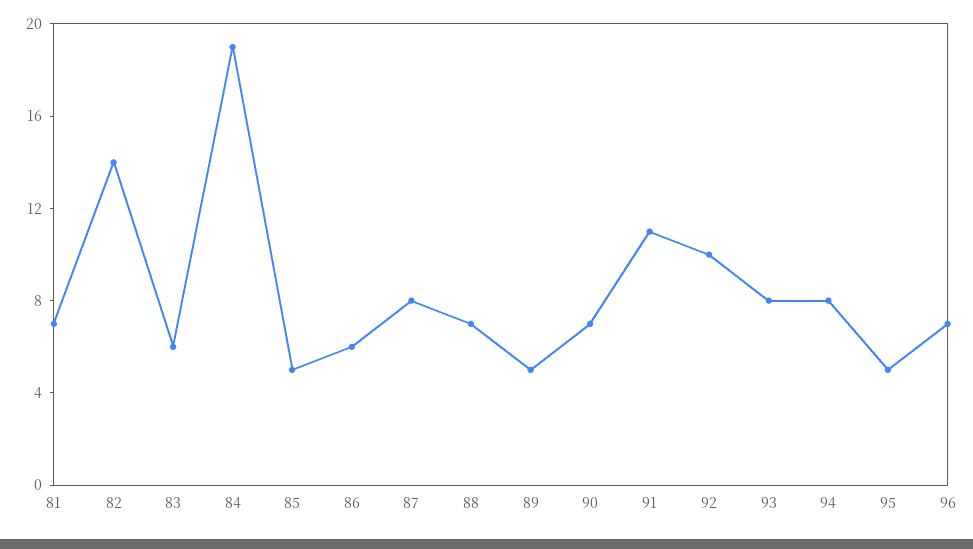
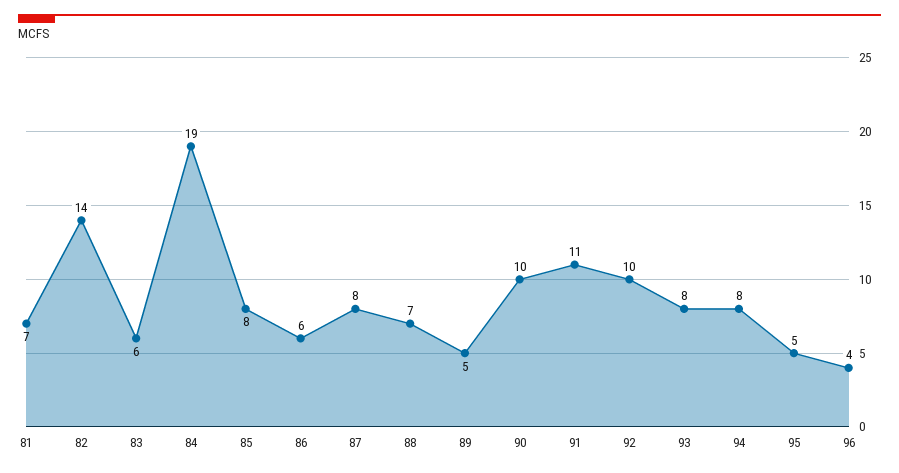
85: 5 -> 8
90: 7 -> 10
96: 7 -> 4

